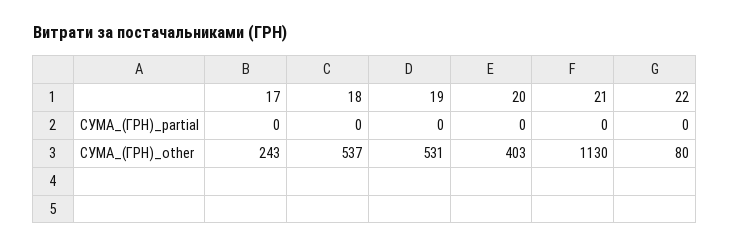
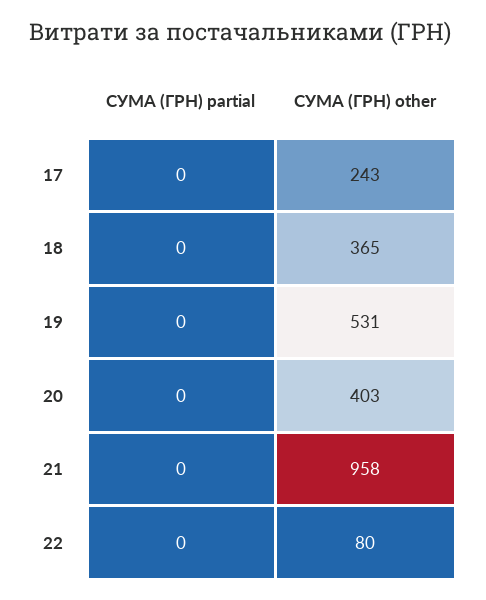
18, СУМА_(ГРН)_other: 537 -> 365
21, СУМА_(ГРН)_other: 1130 -> 958

